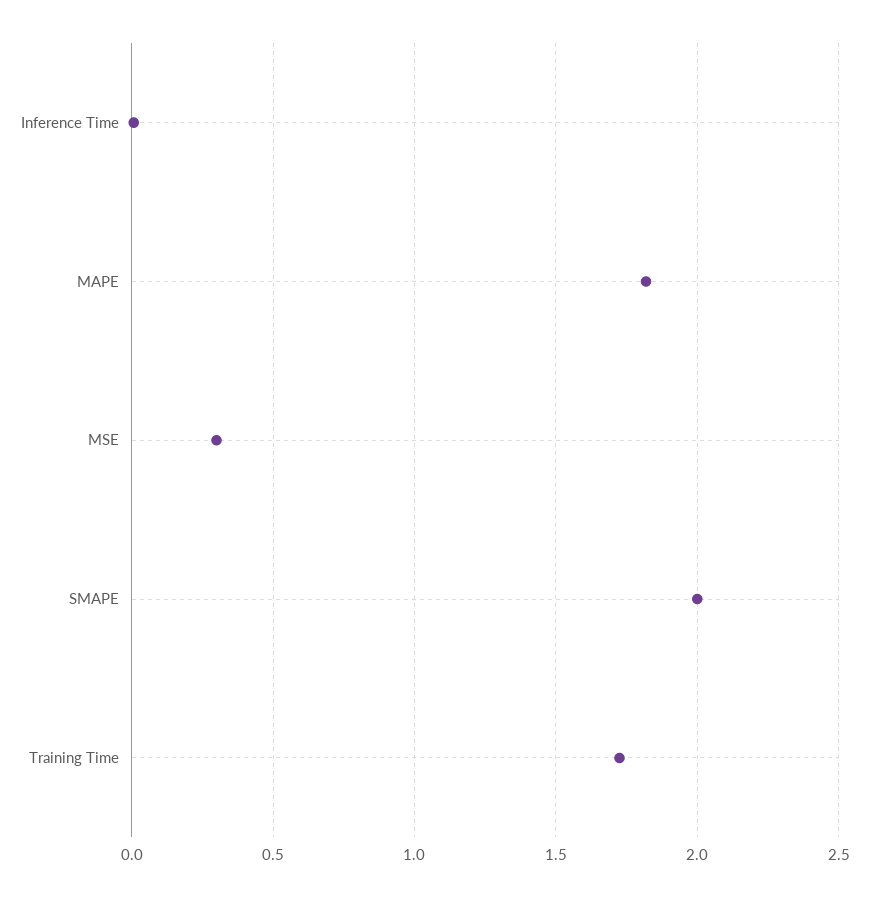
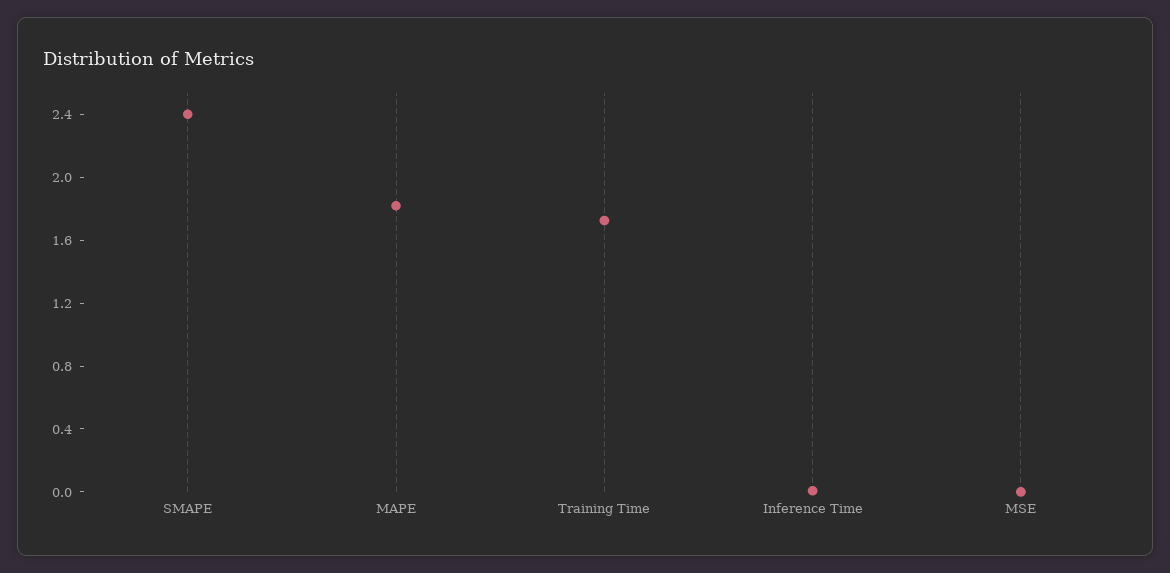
MSE: 0.3 -> 0
SMAPE: 2 -> 2.4

